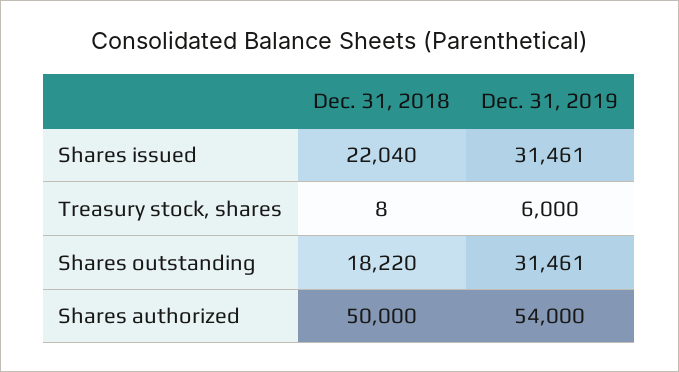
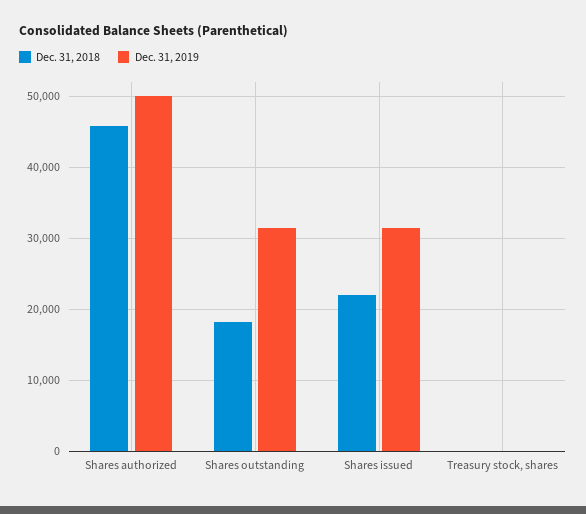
Dec. 31, 2019, Treasury stock, shares: 6000 -> 0
Dec. 31, 2018, Shares authorized: 50000 -> 46000
Dec. 31, 2019, Shares authorized: 54000 -> 50000

